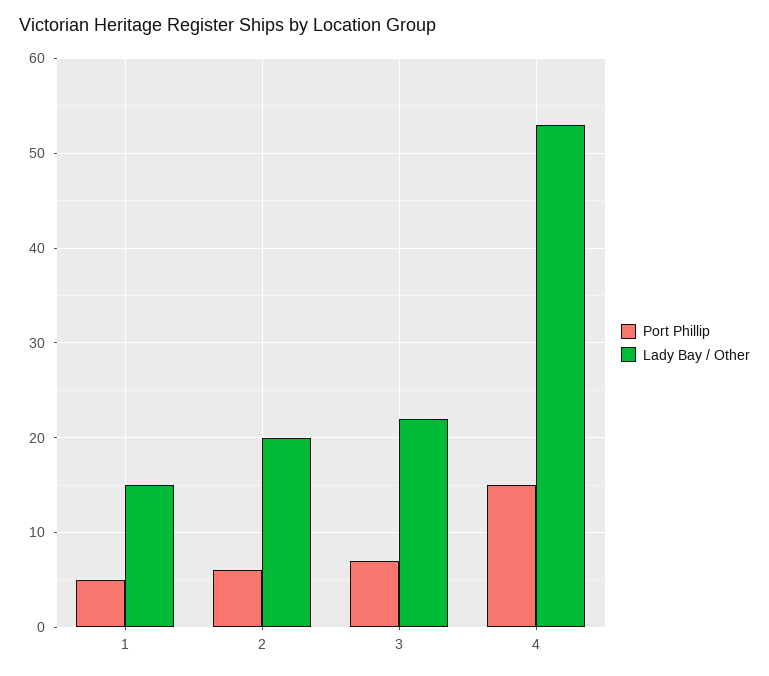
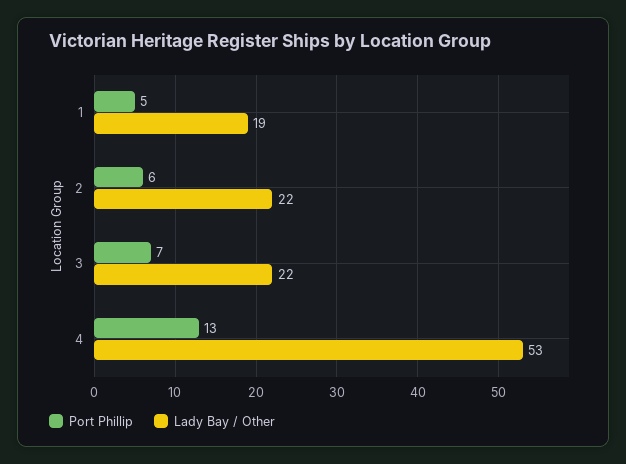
Lady Bay / Other, 1: 15 -> 19
Lady Bay / Other, 2: 20 -> 22
Port Phillip, 4: 15 -> 13

